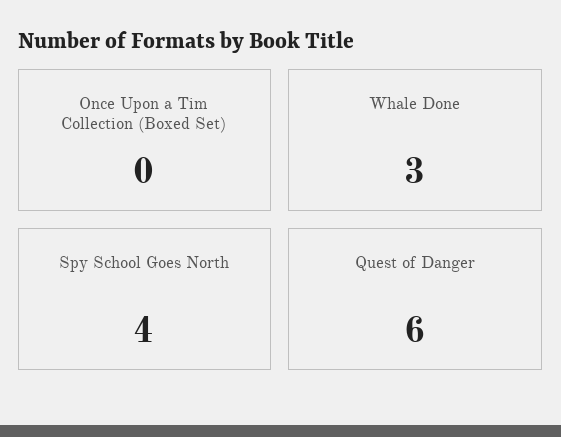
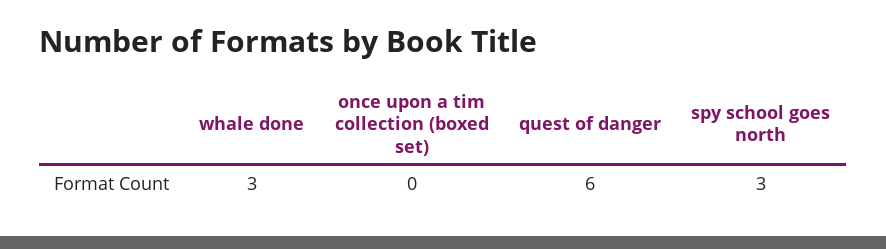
Spy School Goes North: 4 -> 3

